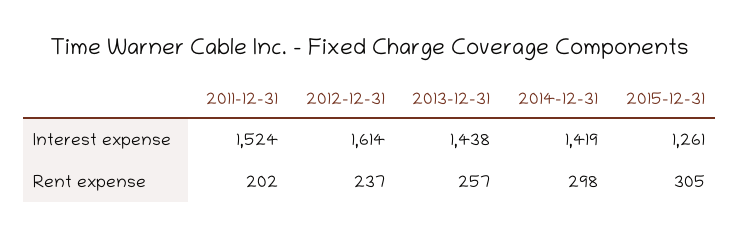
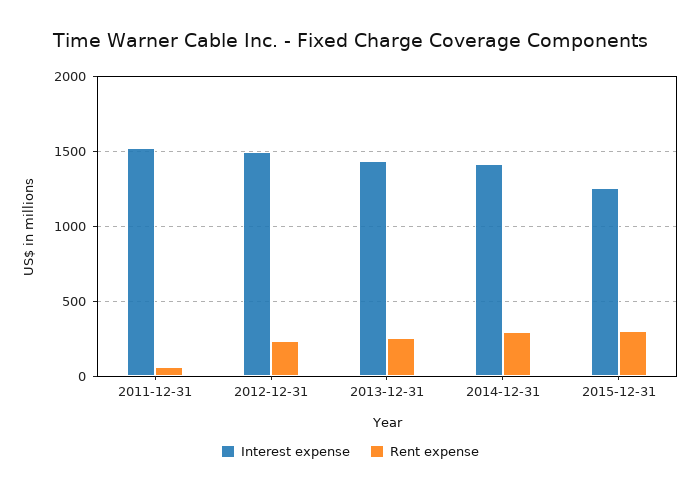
Interest expense, 2012-12-31: 1614 -> 1500
Rent expense, 2011-12-31: 202 -> 50

